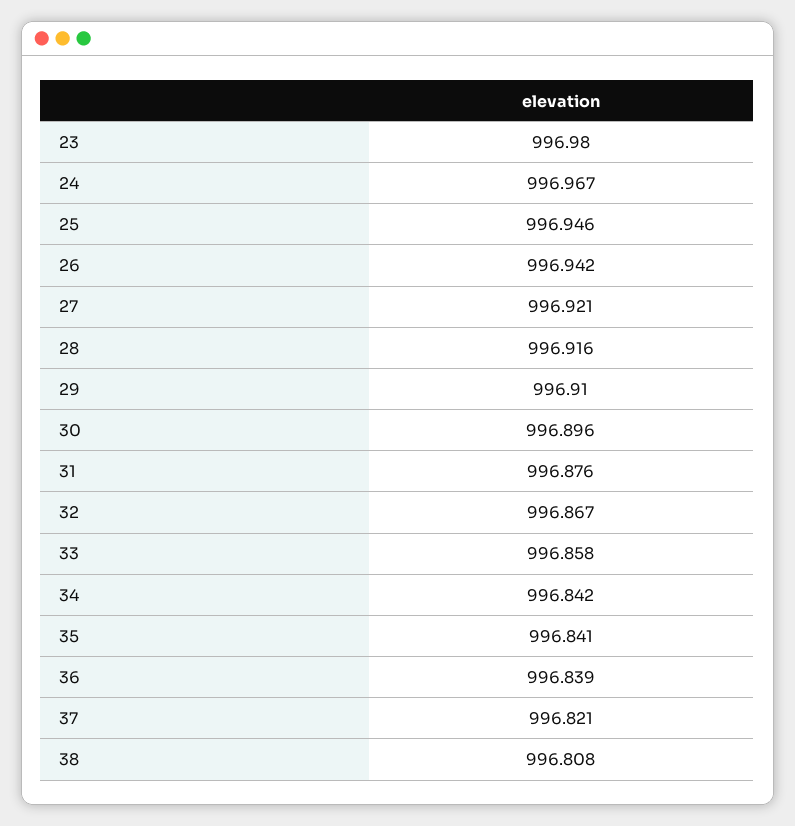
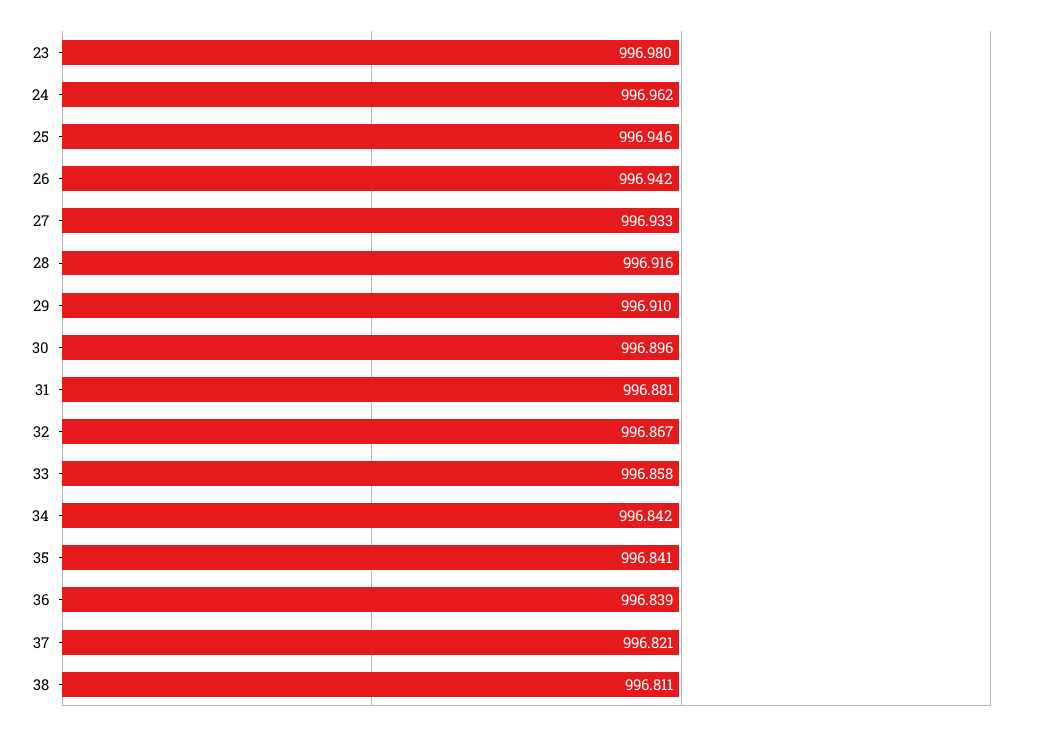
24: 996.967 -> 996.962
27: 996.921 -> 996.933
31: 996.876 -> 996.881
38: 996.808 -> 996.811

